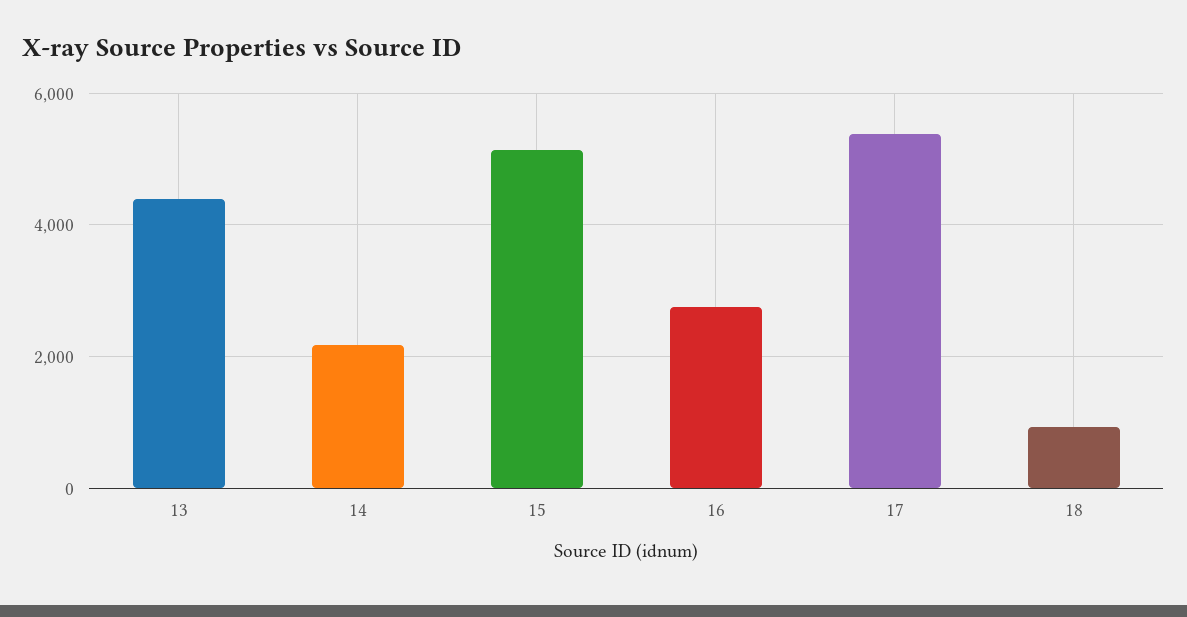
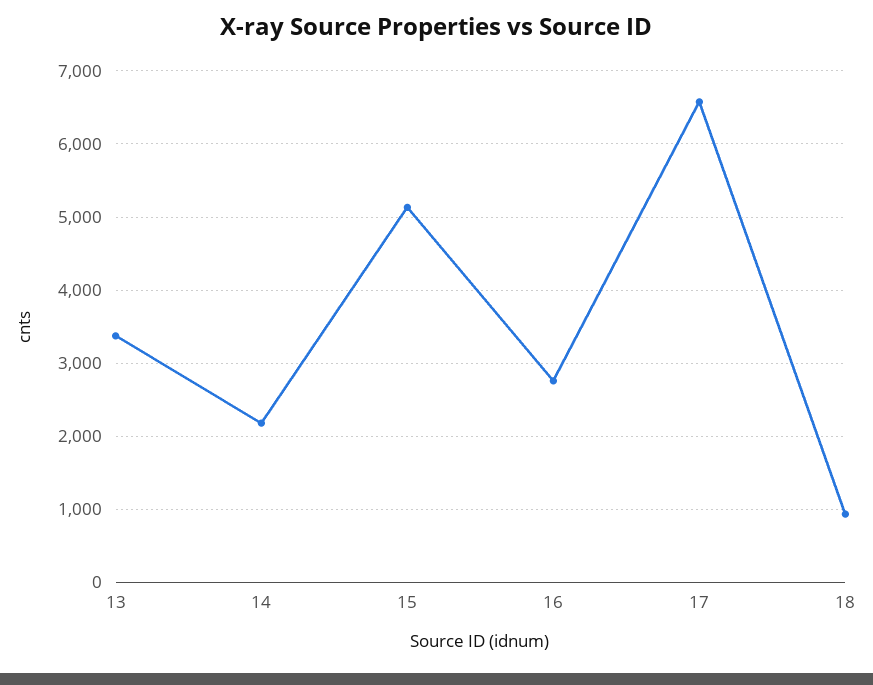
13: 4400 -> 3400
17: 5400 -> 6600

